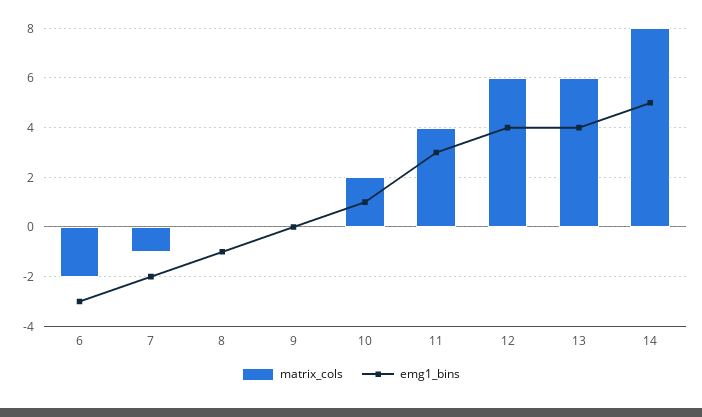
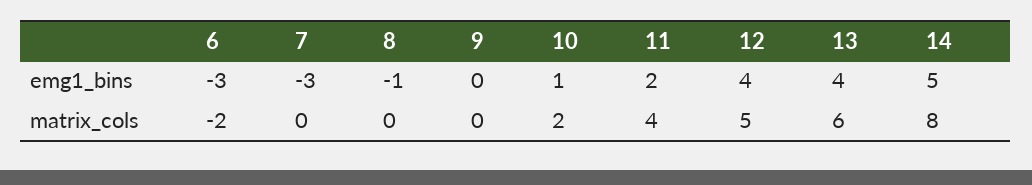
matrix_cols, 7: -1 -> 0
emg1_bins, 7: -2 -> -3
emg1_bins, 11: 3 -> 2
matrix_cols, 12: 6 -> 5

